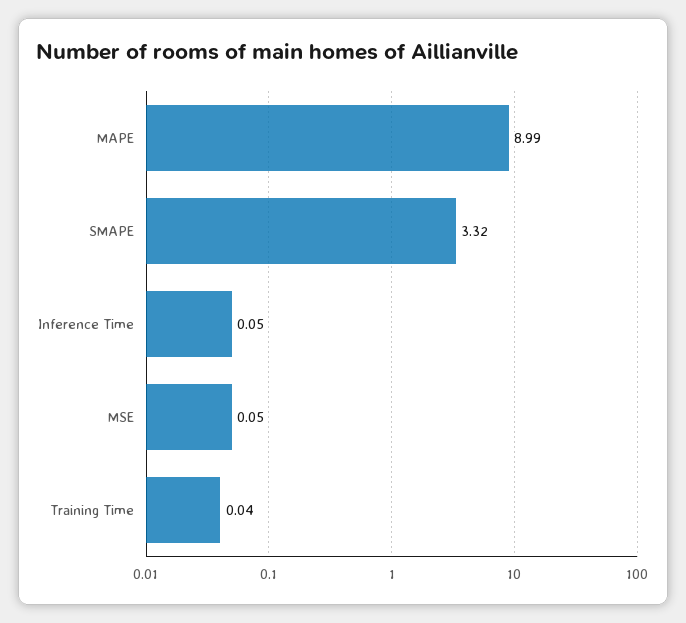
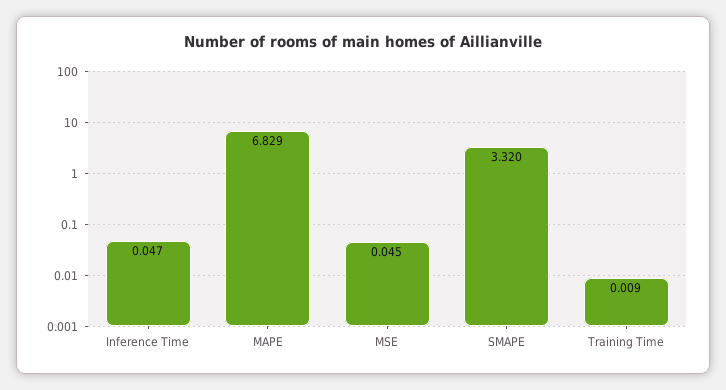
MAPE: 8.99 -> 6.829
Training Time: 0.04 -> 0.009

